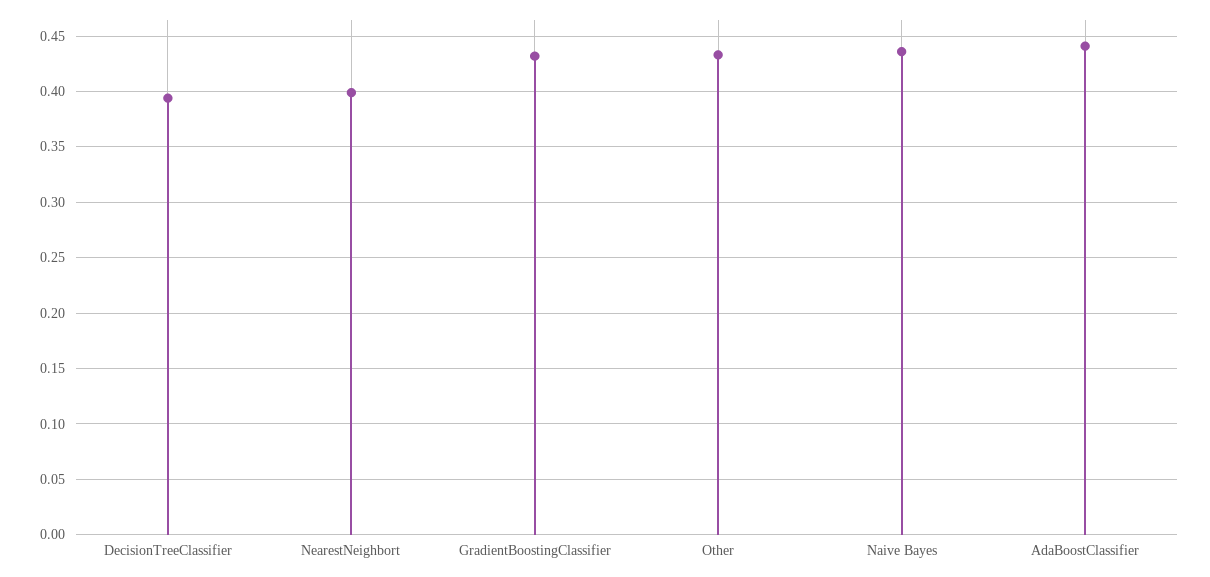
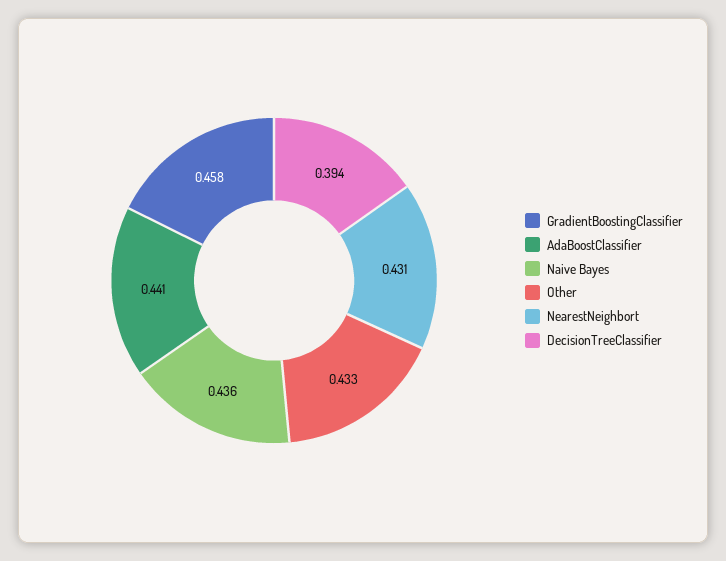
NearestNeighbort: 0.4 -> 0.431
GradientBoostingClassifier: 0.43 -> 0.458

